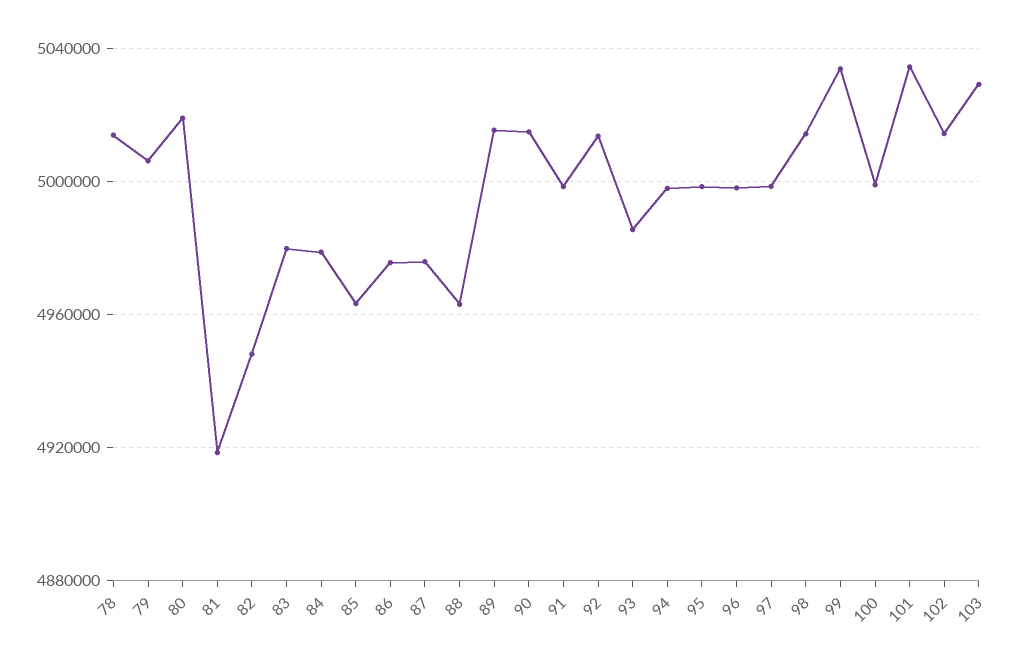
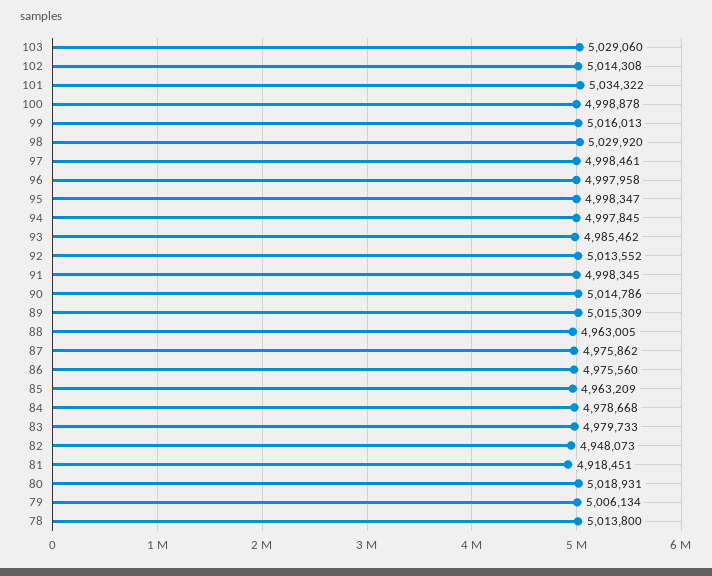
98: 5015000 -> 5029920
99: 5035000 -> 5016013

